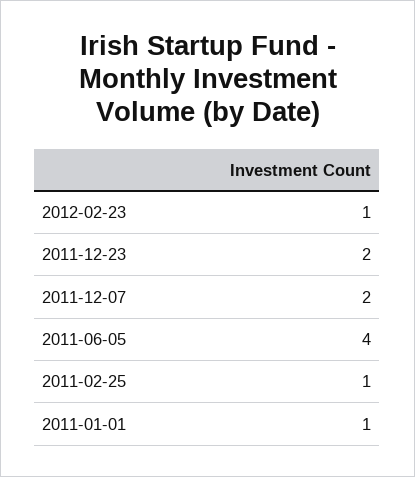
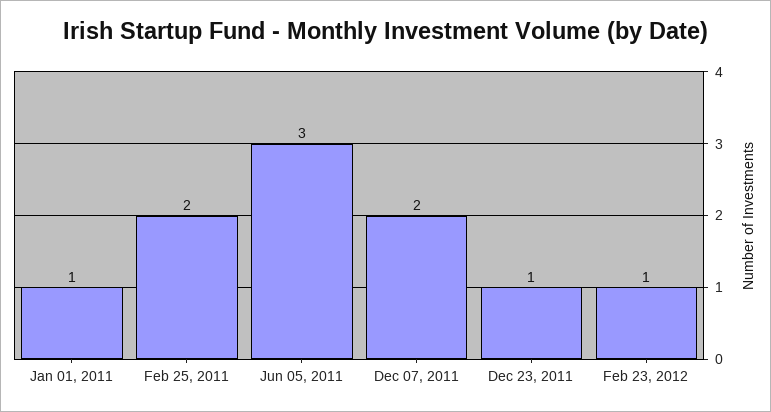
2011-12-23: 2 -> 1
2011-06-05: 4 -> 3
2011-02-25: 1 -> 2

